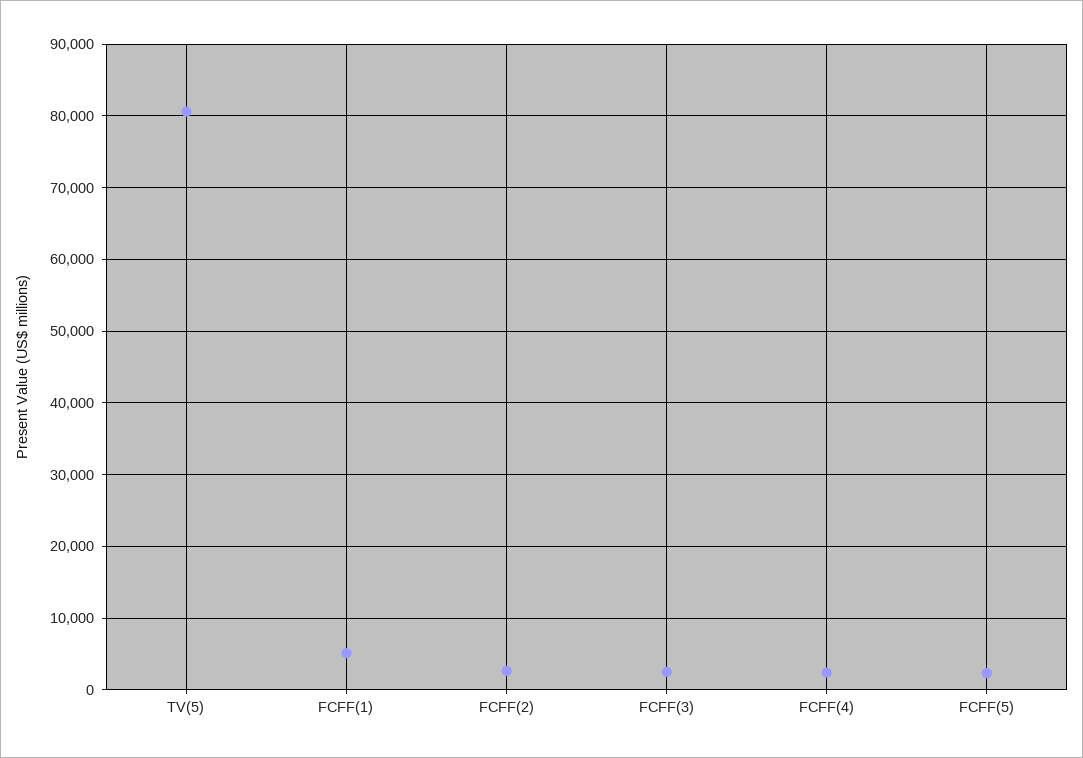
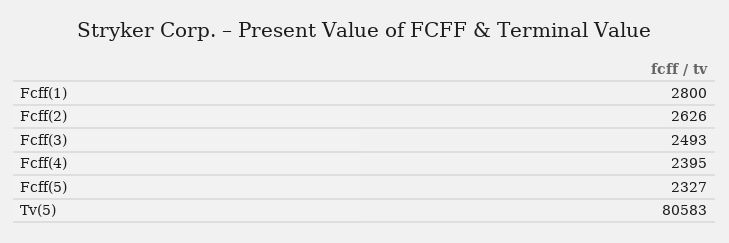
FCFF(1): 5000 -> 2800

